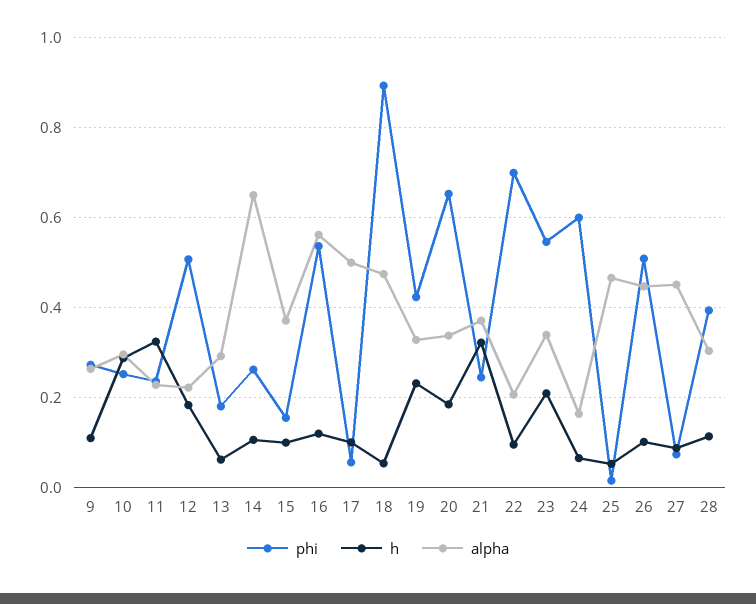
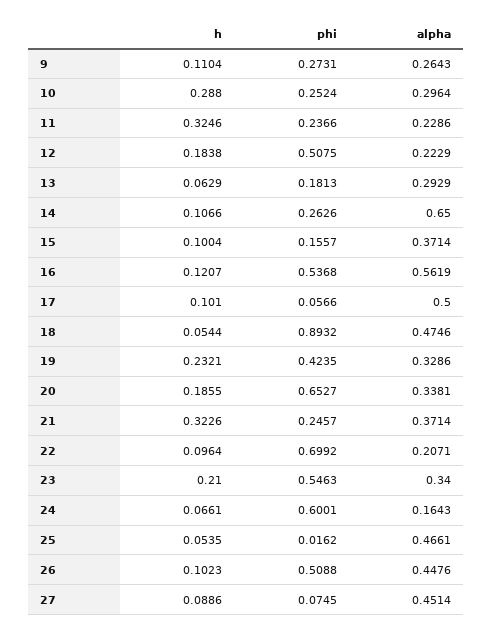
phi, 28: 0.4 -> none
h, 28: 0.12 -> none
alpha, 28: 0.3 -> none

